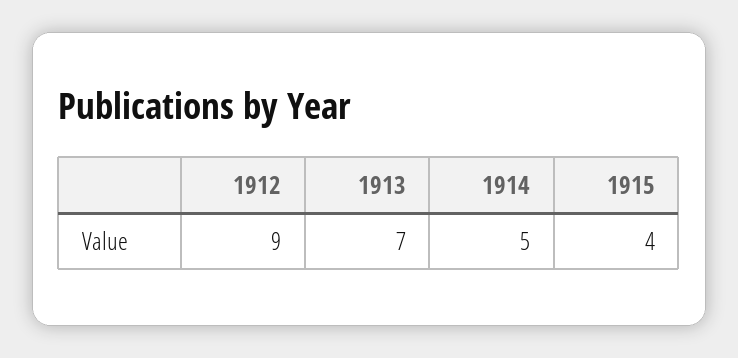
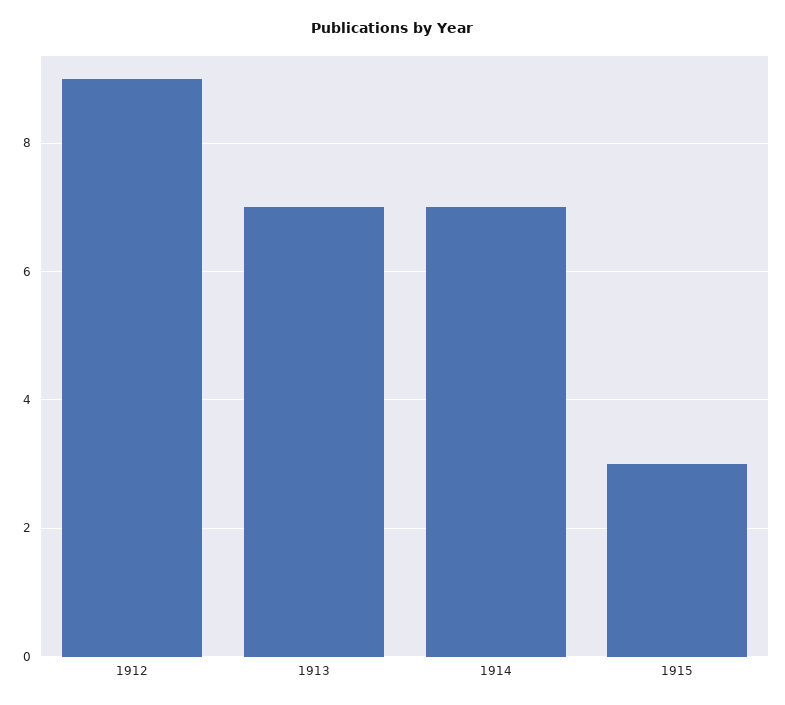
1914: 5 -> 7
1915: 4 -> 3

